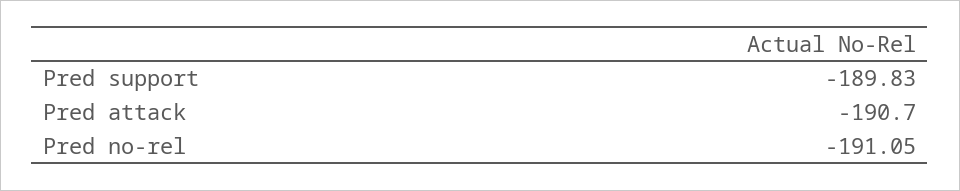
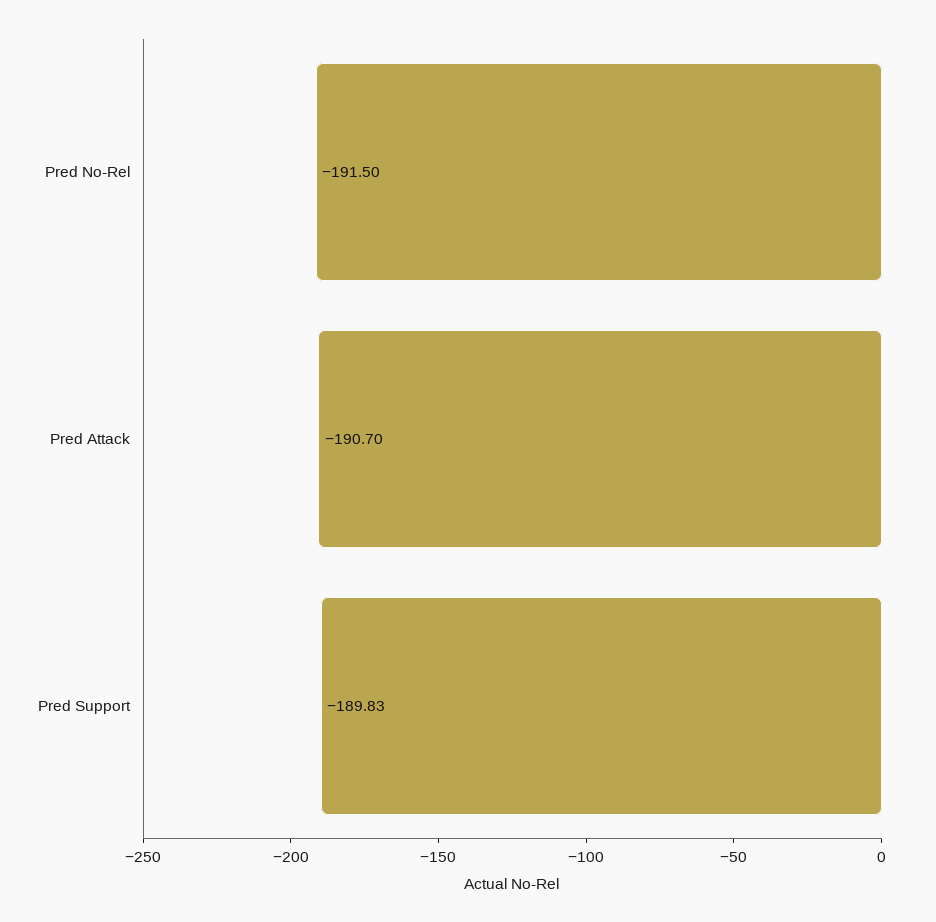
Pred no-rel: -191.05 -> -191.5

